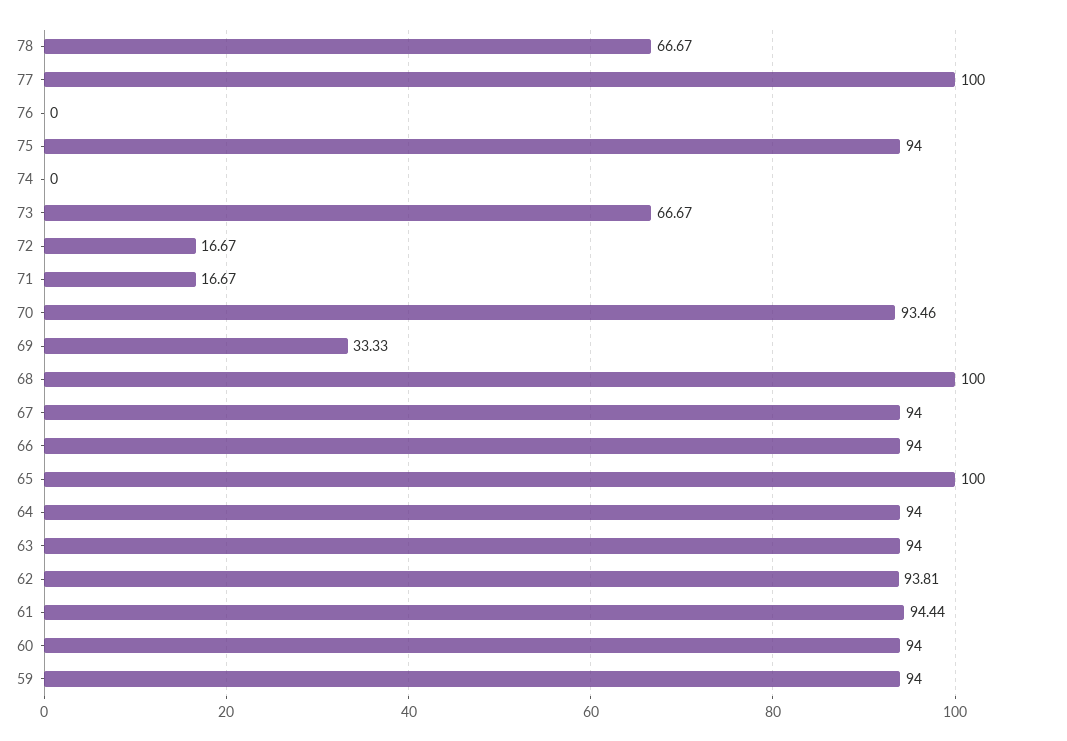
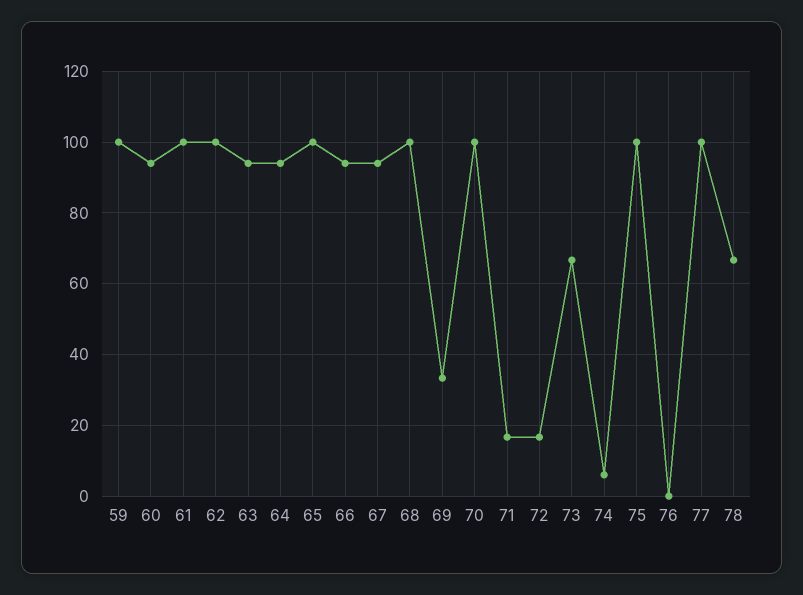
75: 94 -> 100
74: 0 -> 6
70: 93.46 -> 100
62: 93.81 -> 100
61: 94.44 -> 100
59: 94 -> 100

